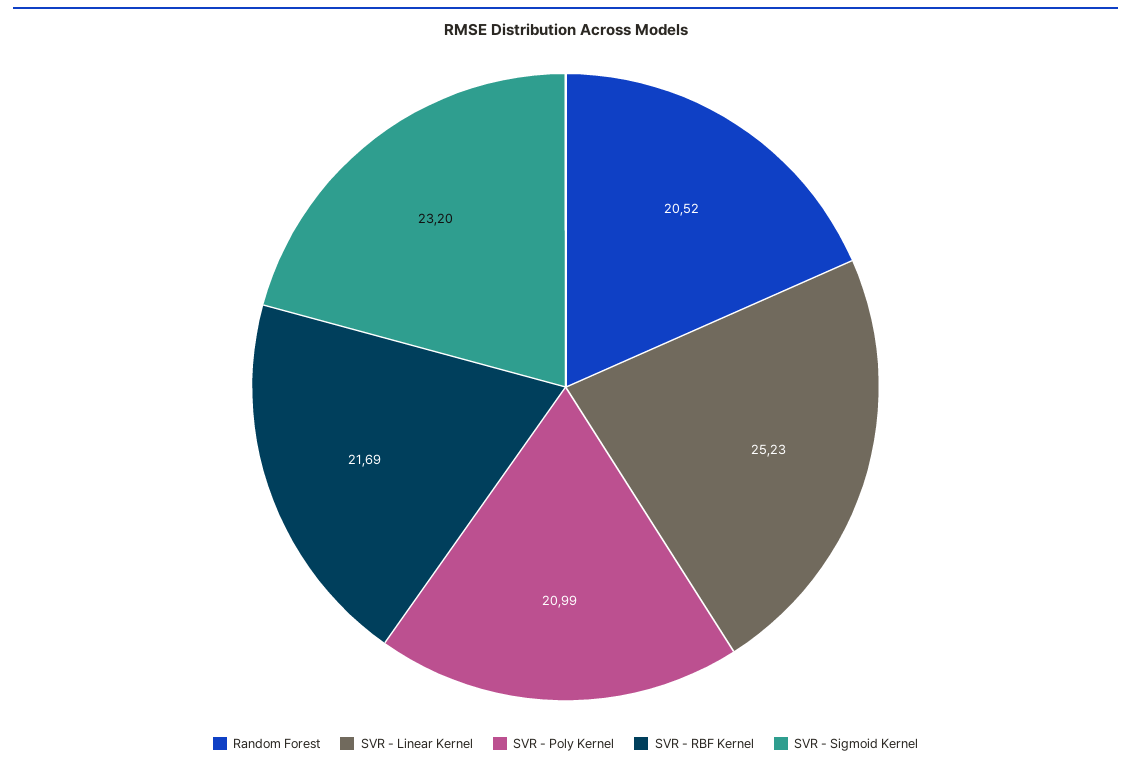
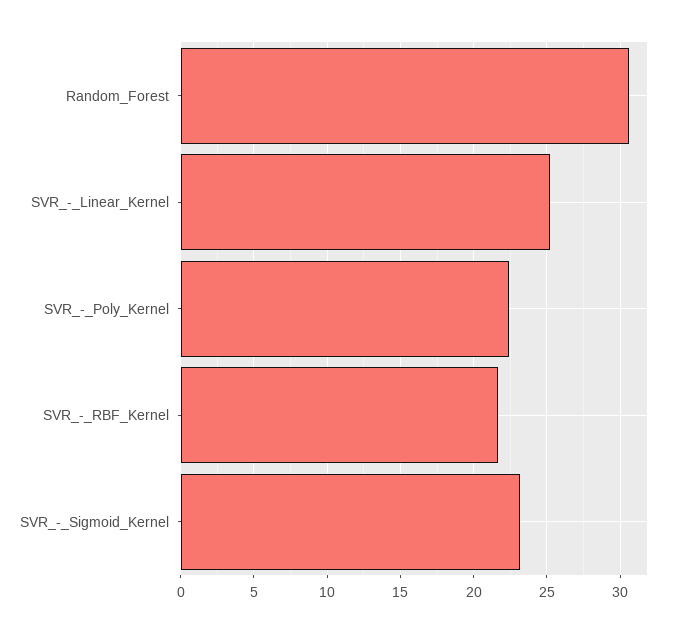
Random Forest: 20.52 -> 30.5
SVR - Poly Kernel: 20.99 -> 22.5

